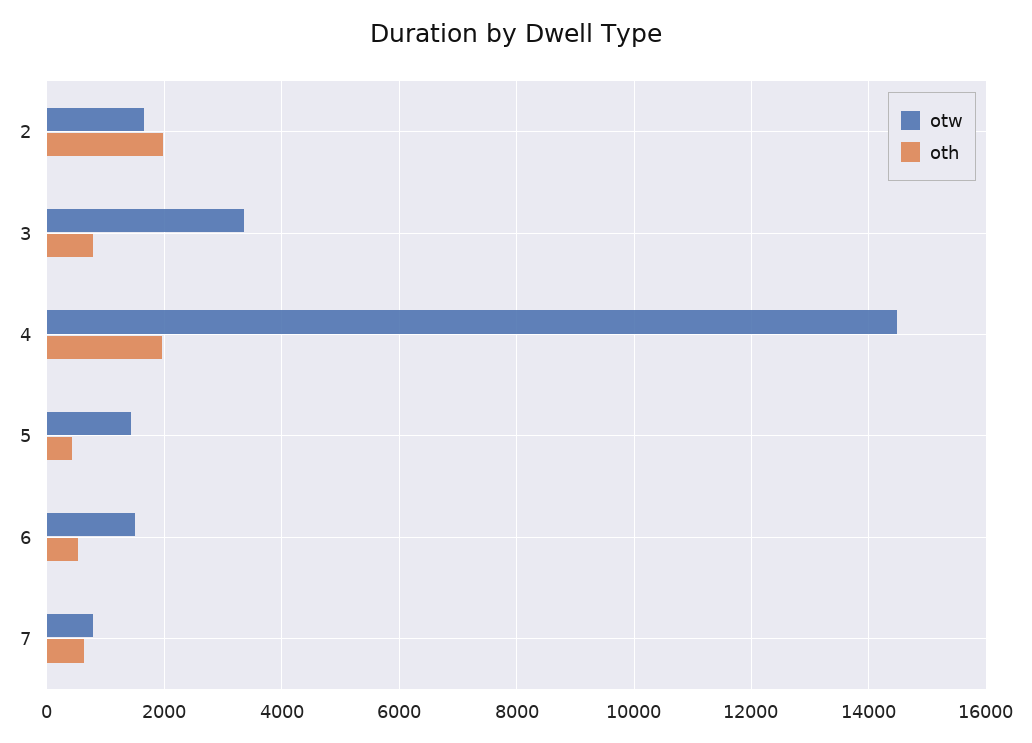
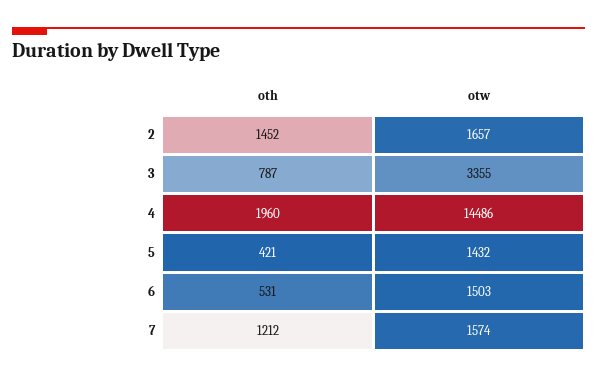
oth, 2: 2000 -> 1452
otw, 7: 800 -> 1574
oth, 7: 600 -> 1212

